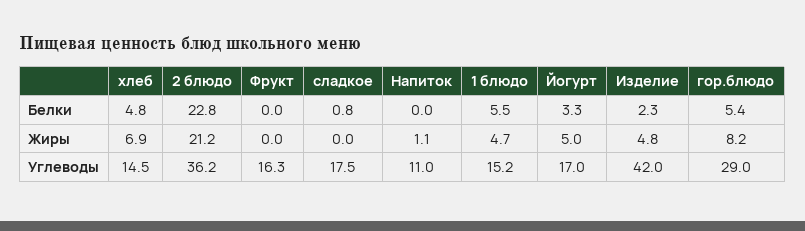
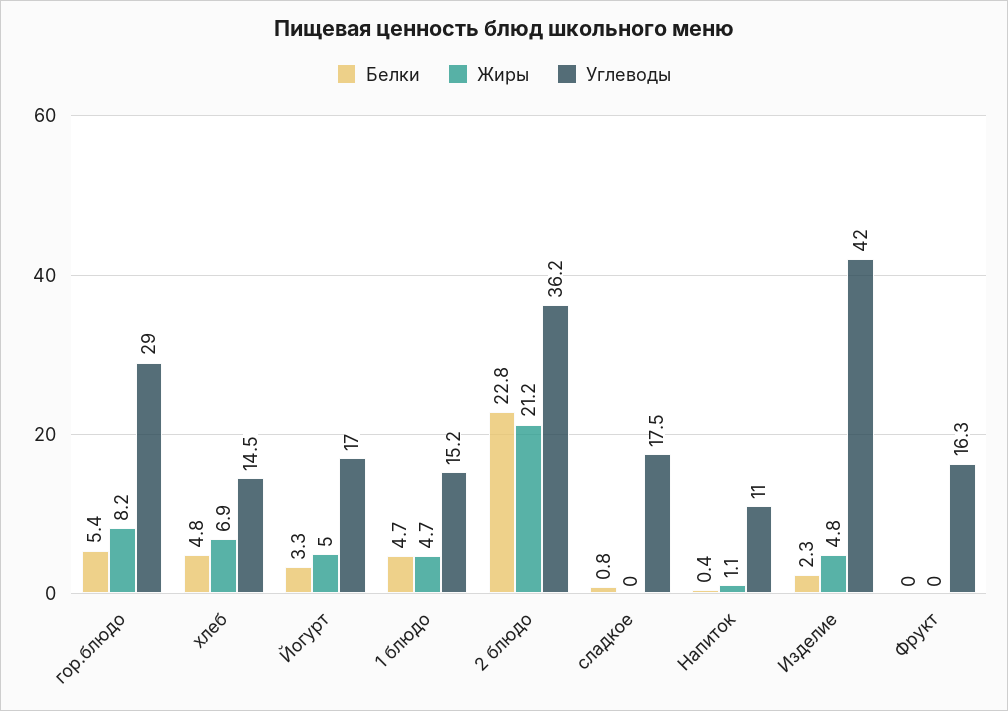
Белки, Напиток: 0 -> 0.4
Белки, 1 блюдо: 5.5 -> 4.7

